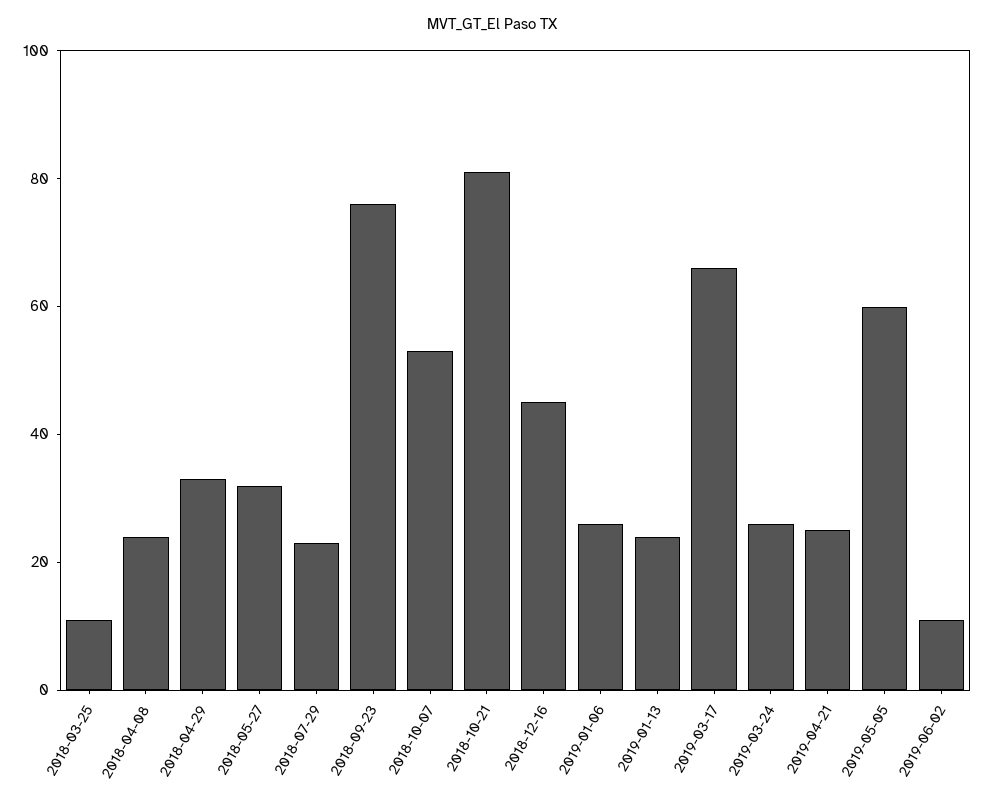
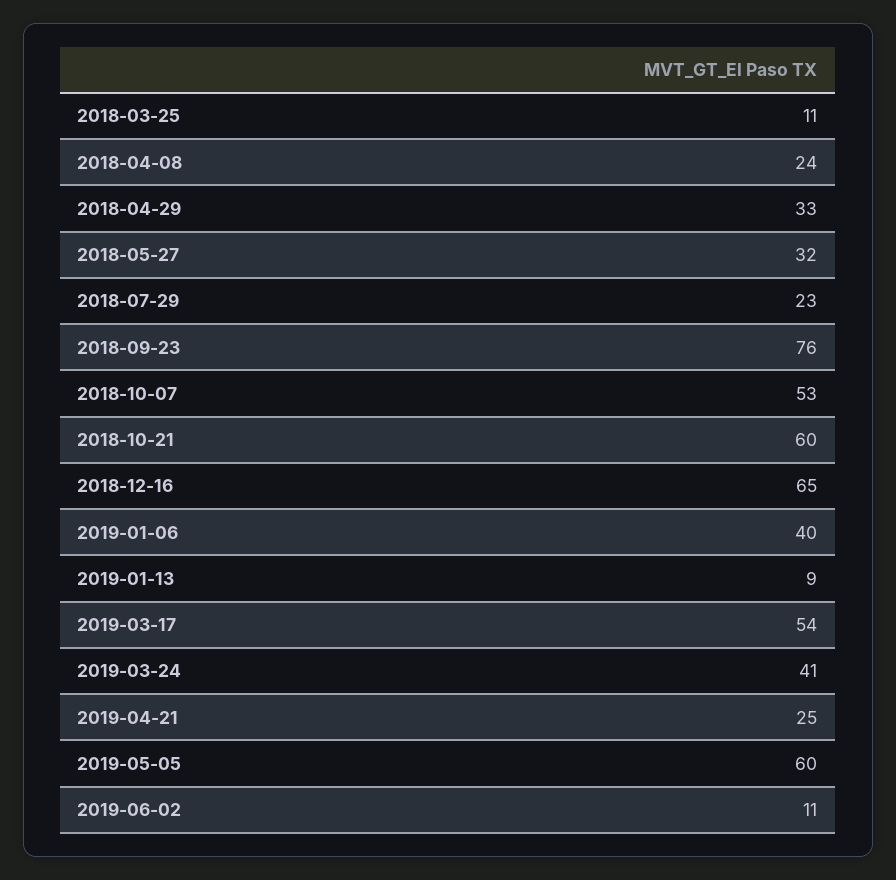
2018-10-21: 80 -> 60
2018-12-16: 45 -> 65
2019-01-06: 25 -> 40
2019-01-13: 25 -> 9
2019-03-17: 65 -> 54
2019-03-24: 25 -> 41

